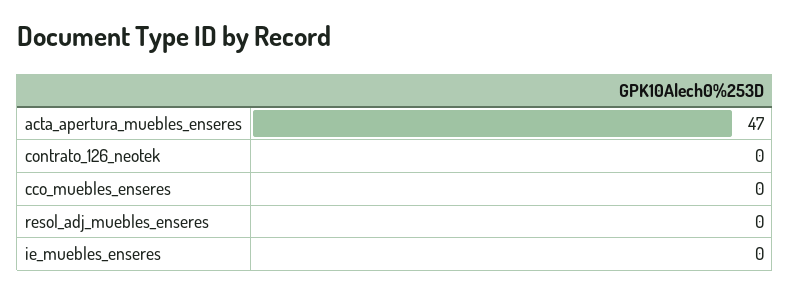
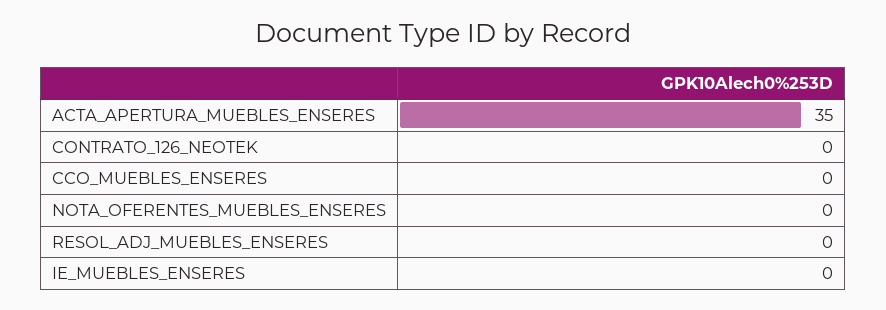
acta_apertura_muebles_enseres: 47 -> 35
NOTA_OFERENTES_MUEBLES_ENSERES: none -> 0

